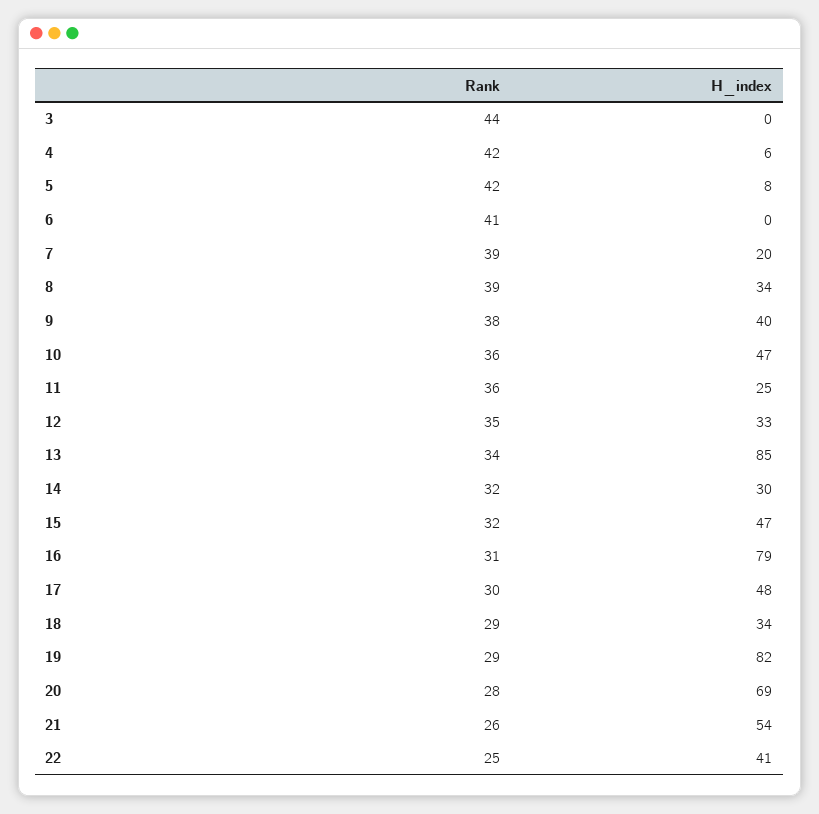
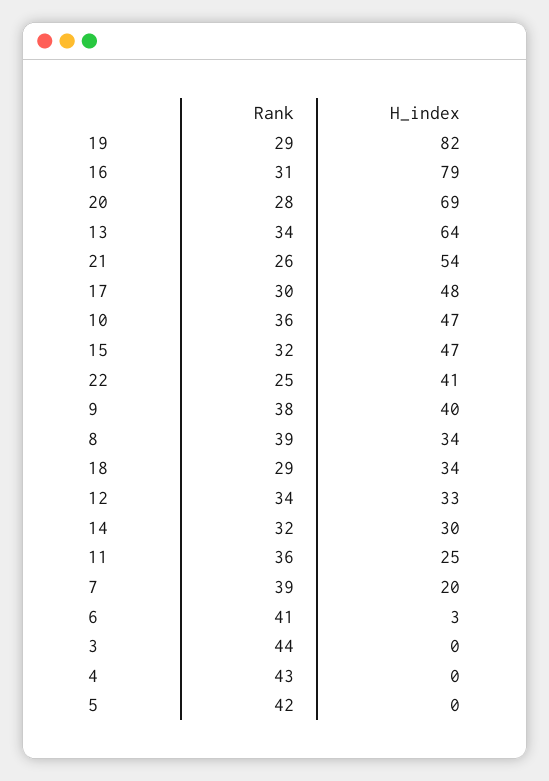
Rank, 4: 42 -> 43
H_index, 4: 6 -> 0
H_index, 5: 8 -> 0
H_index, 6: 0 -> 3
Rank, 12: 35 -> 34
H_index, 13: 85 -> 64

